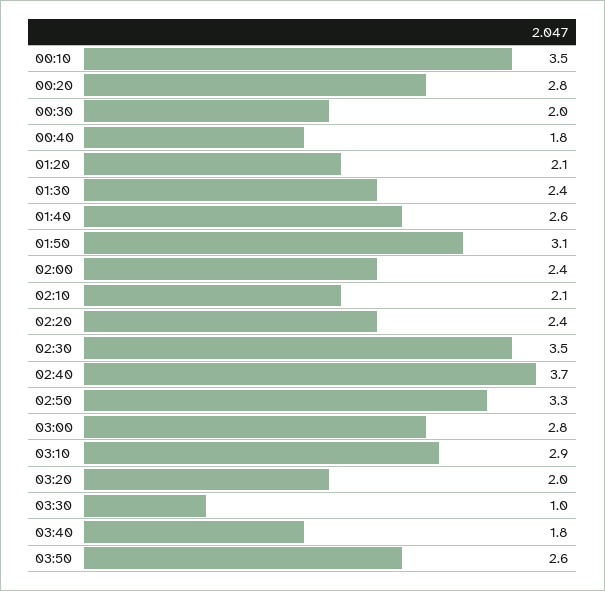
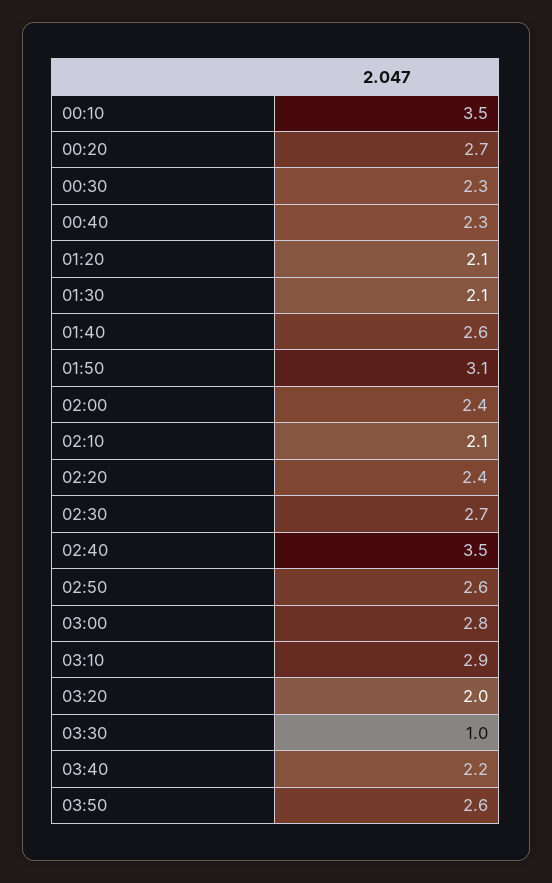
00:20: 2.8 -> 2.7
00:30: 2 -> 2.3
00:40: 1.8 -> 2.3
01:30: 2.4 -> 2.1
02:30: 3.5 -> 2.7
02:40: 3.7 -> 3.5
02:50: 3.3 -> 2.6
03:40: 1.8 -> 2.2

